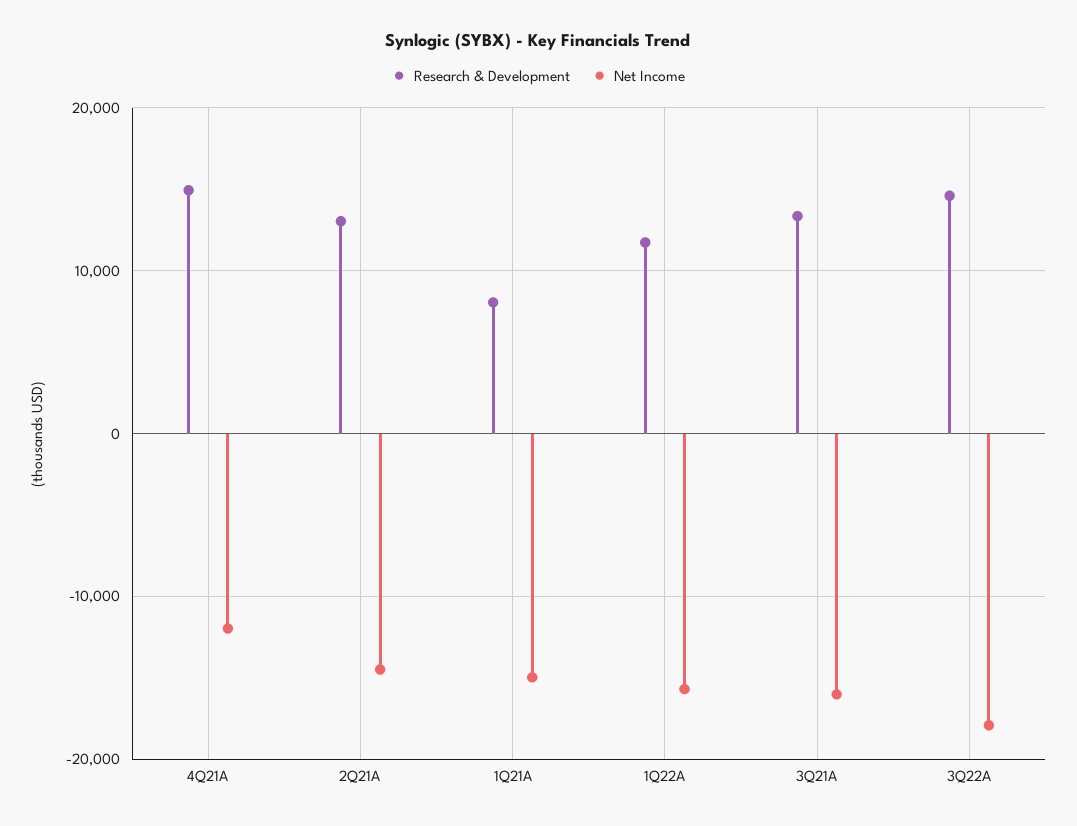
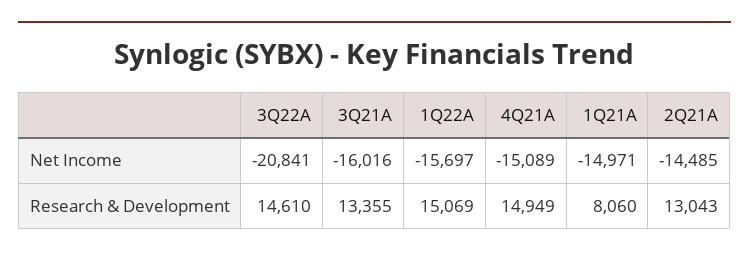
Net Income, 4Q21A: -12000 -> -15089
Research & Development, 1Q22A: 12000 -> 15069
Net Income, 3Q22A: -18000 -> -20841

